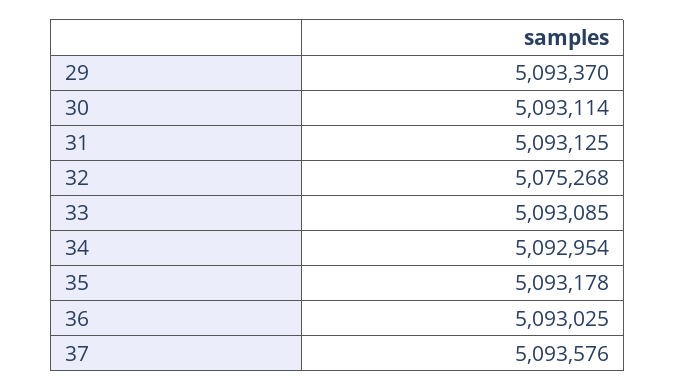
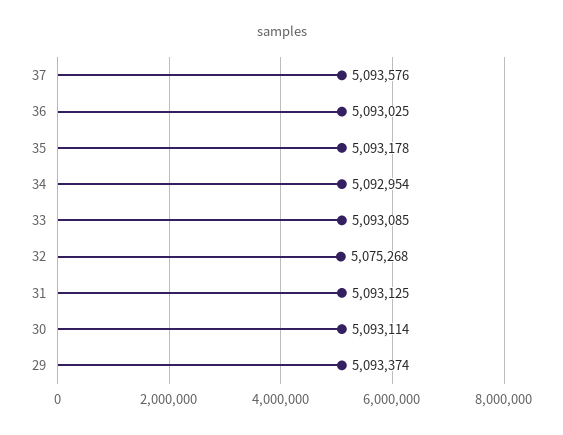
29: 5093370 -> 5093374

